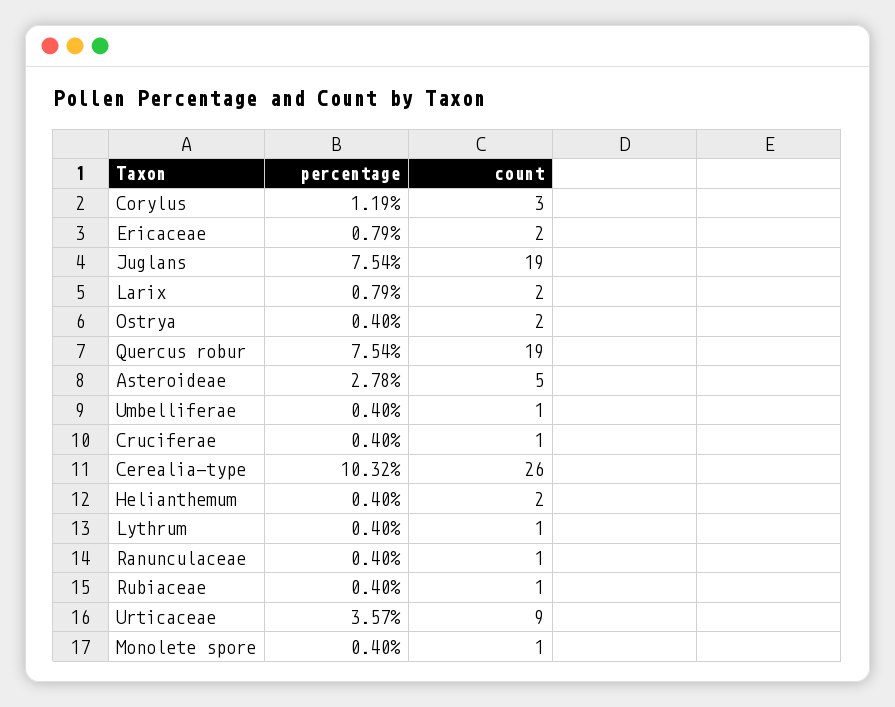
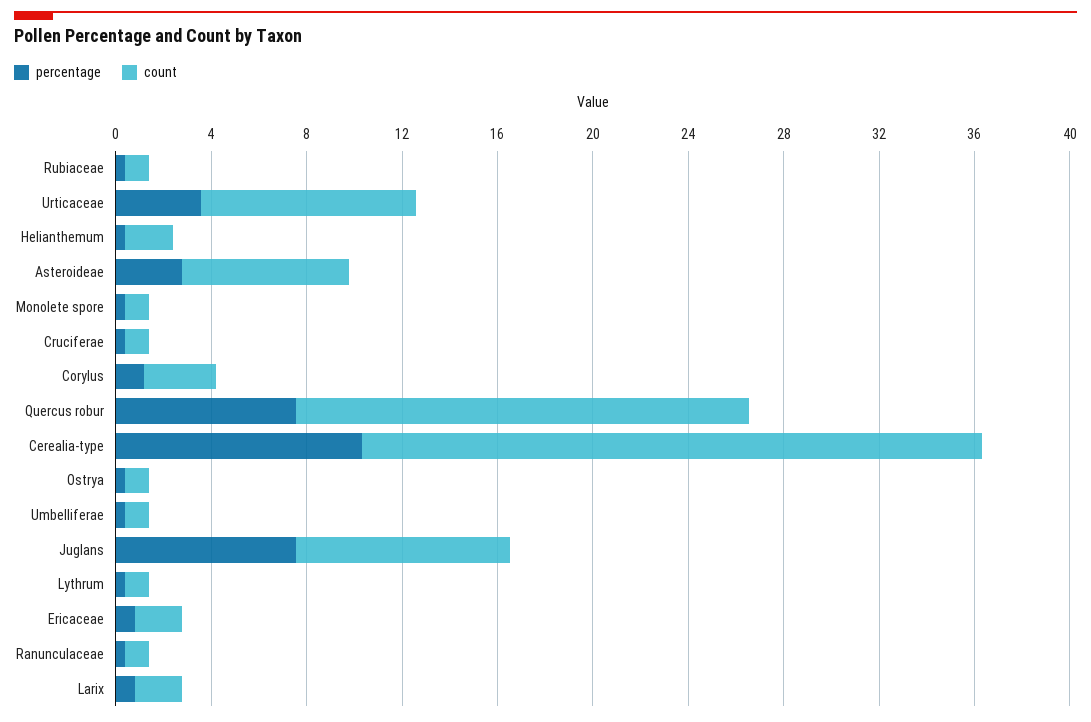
count, Juglans: 19 -> 9
count, Ostrya: 2 -> 1
count, Asteroideae: 5 -> 7

